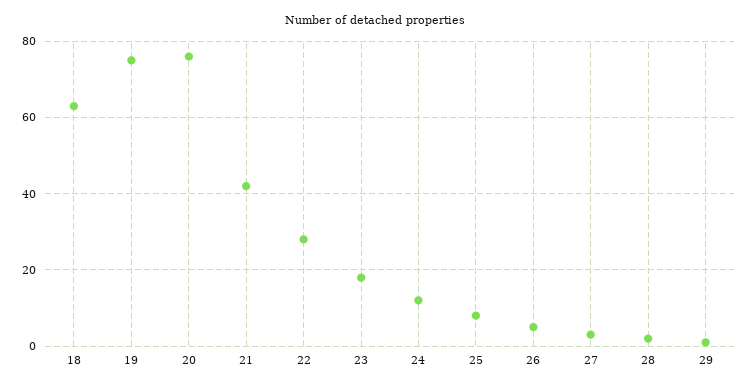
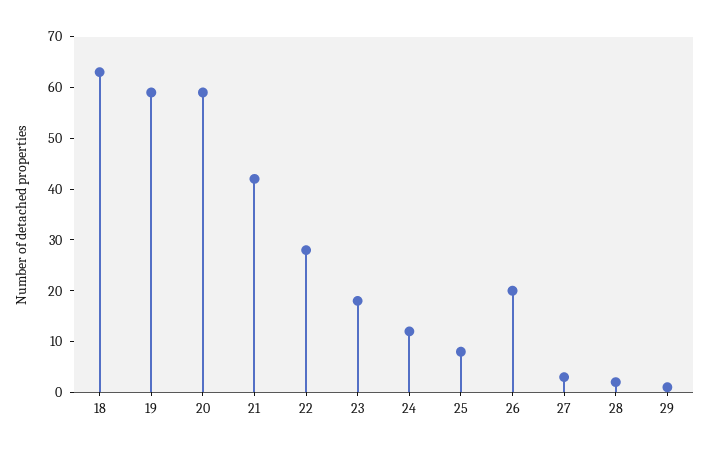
19: 75 -> 60
20: 75 -> 60
26: 5 -> 20

